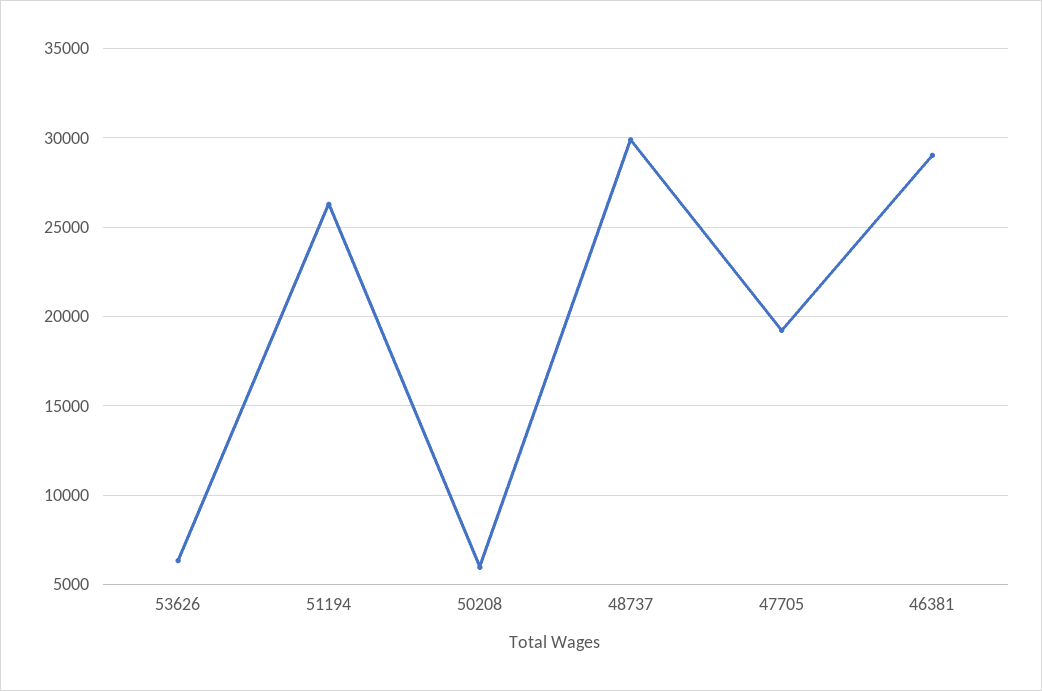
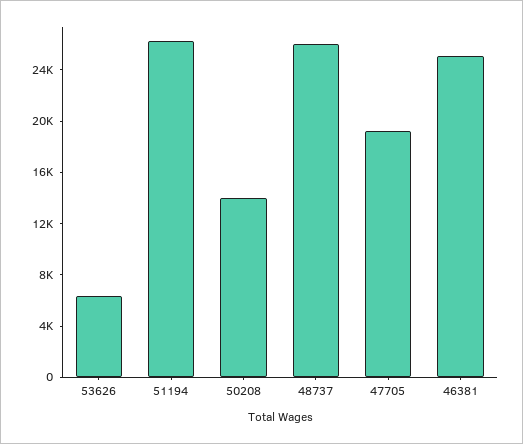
50208: 6000 -> 14000
48737: 30000 -> 26000
46381: 29000 -> 25000

